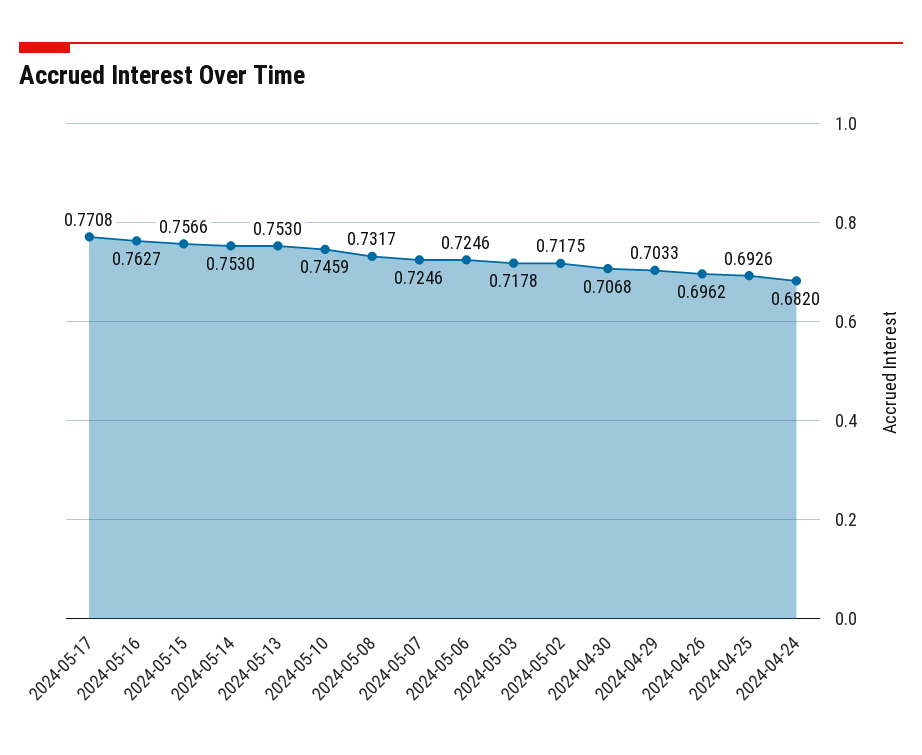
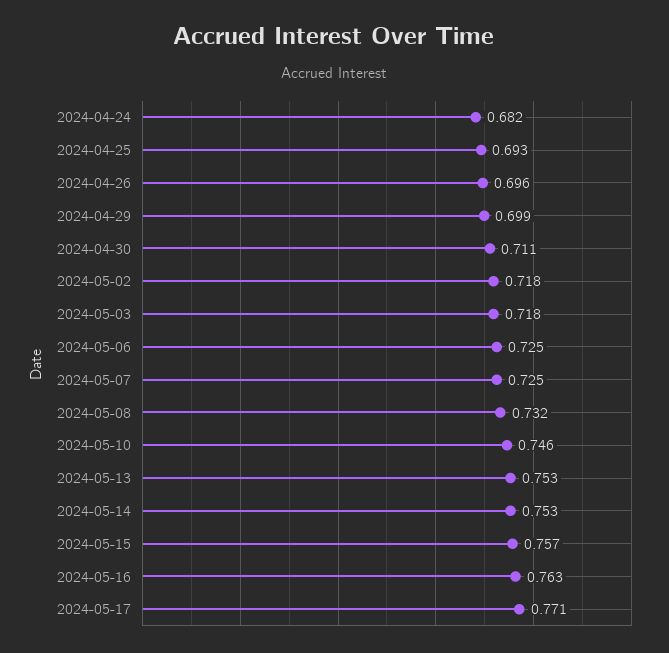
2024-04-30: 0.7068 -> 0.711
2024-04-29: 0.7033 -> 0.699

